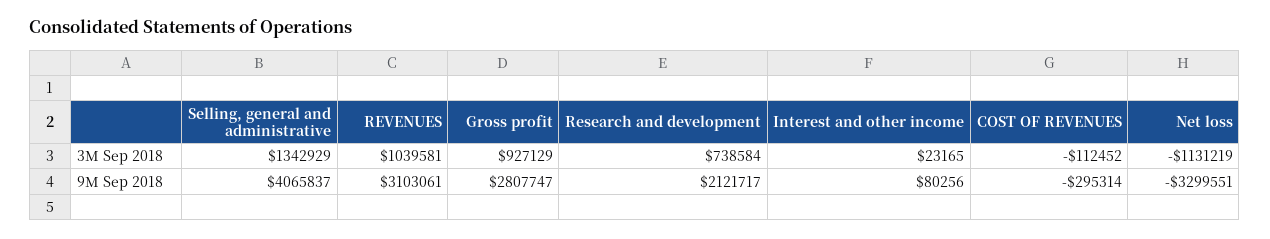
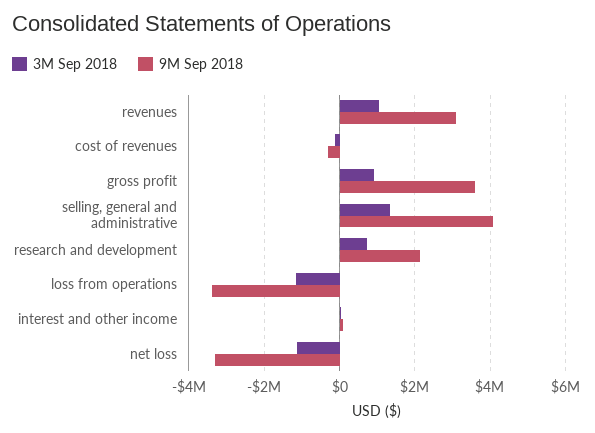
9M Sep 2018, Gross profit: 2807747 -> 3600000
3M Sep 2018, loss from operations: none -> -1200000
9M Sep 2018, loss from operations: none -> -3400000

